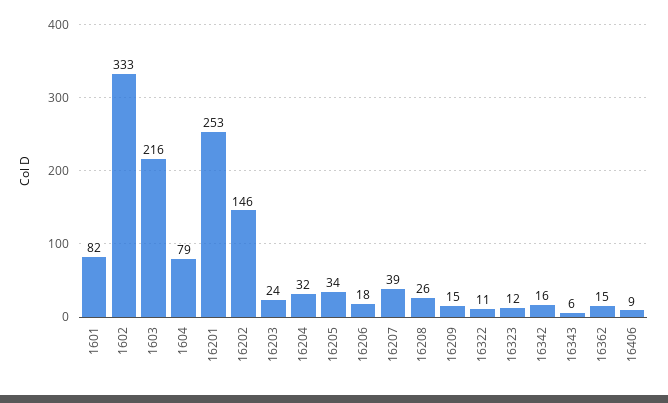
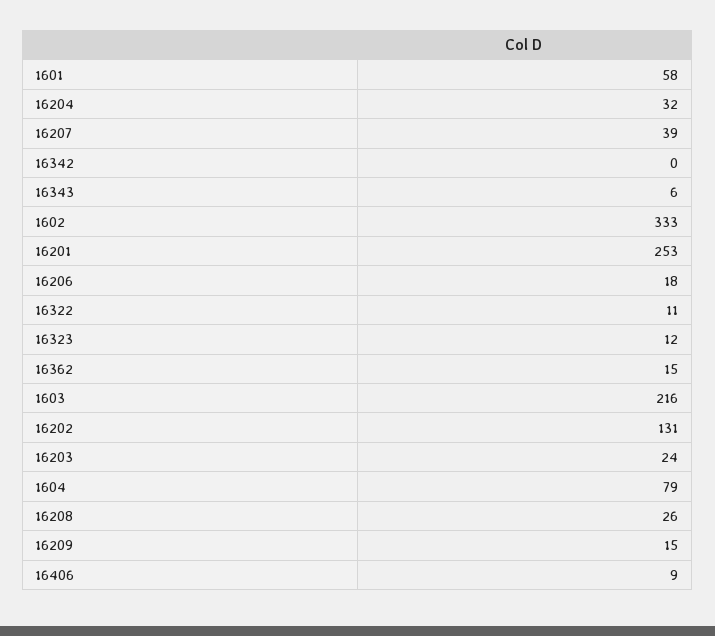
1601: 82 -> 58
16202: 146 -> 131
16205: 34 -> none
16342: 16 -> 0

